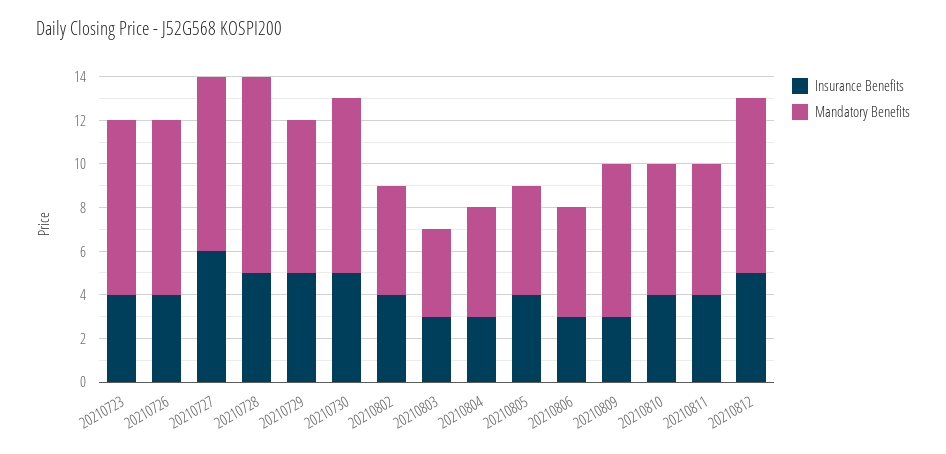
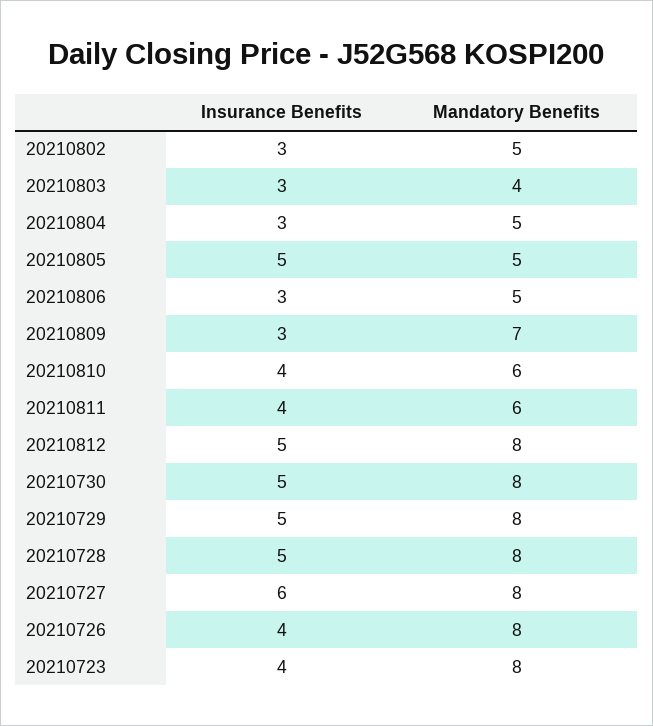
Mandatory Benefits, 20210728: 9 -> 8
Mandatory Benefits, 20210729: 7 -> 8
Insurance Benefits, 20210802: 4 -> 3
Insurance Benefits, 20210805: 4 -> 5

